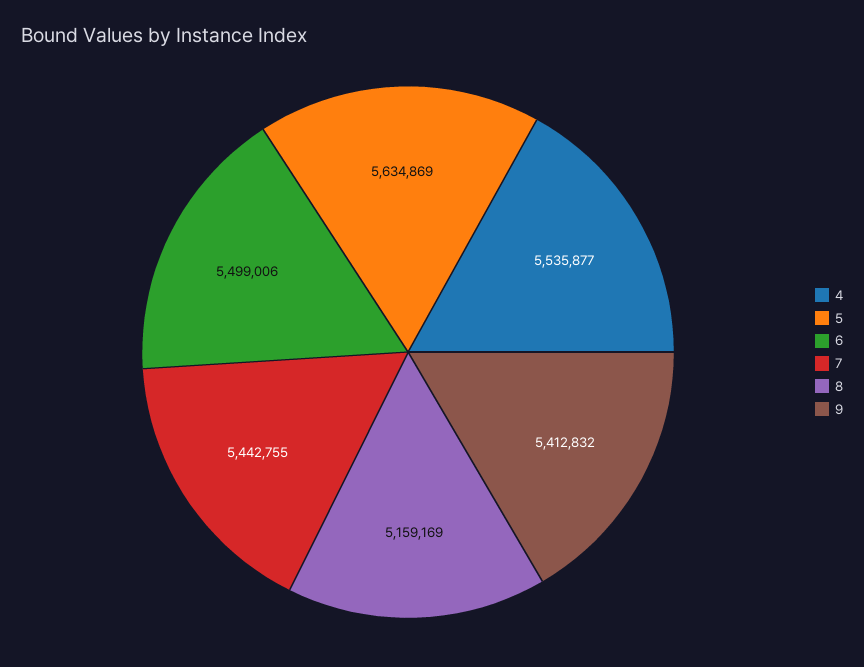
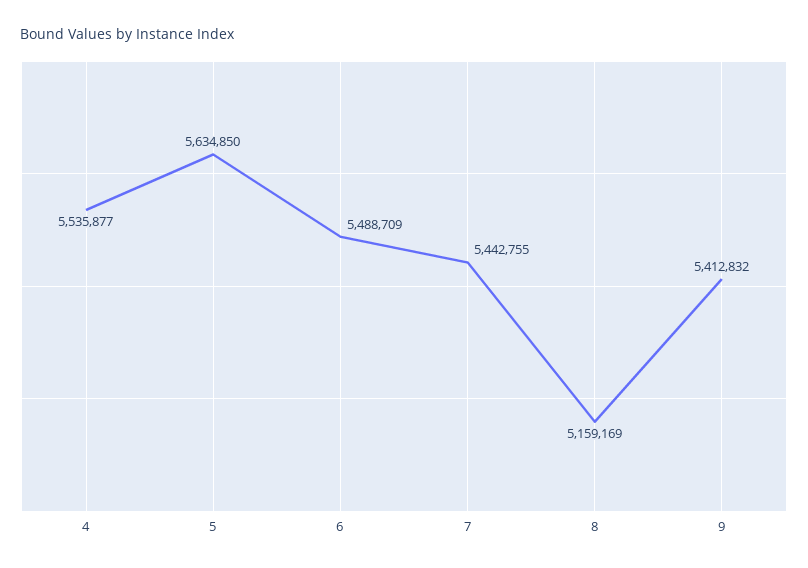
5: 5634869 -> 5634850
6: 5499006 -> 5488709

